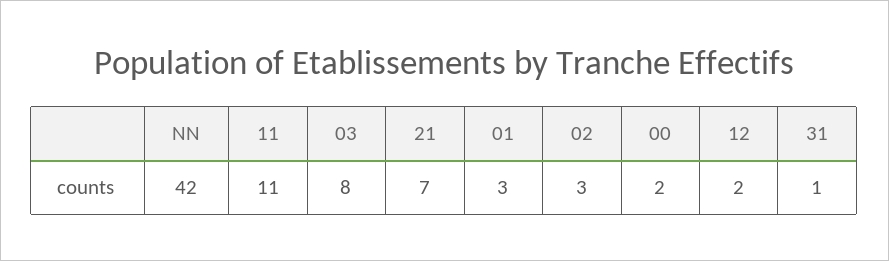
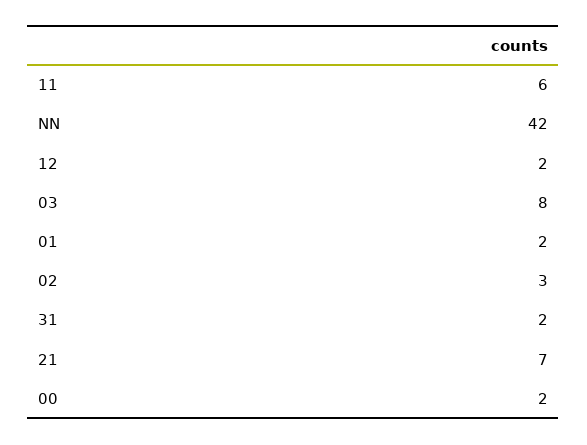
11: 11 -> 6
01: 3 -> 2
31: 1 -> 2

